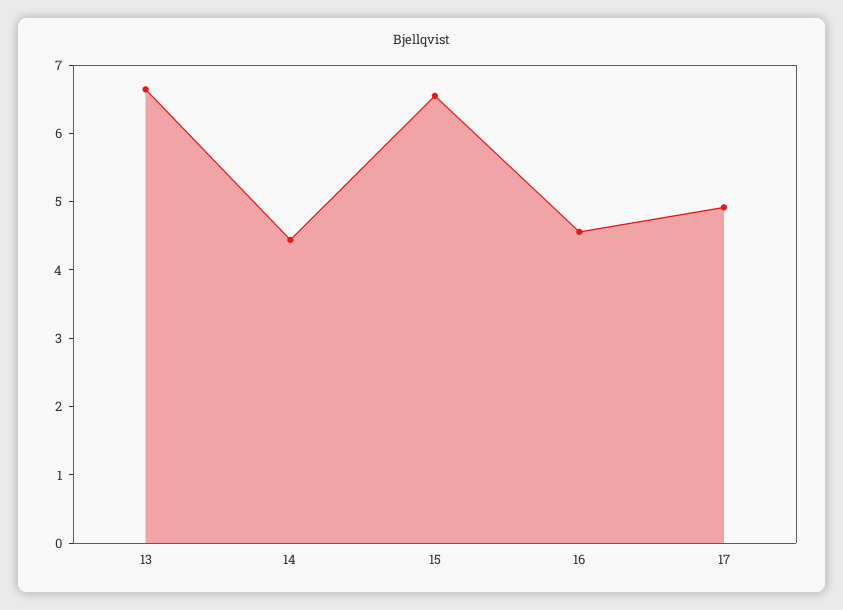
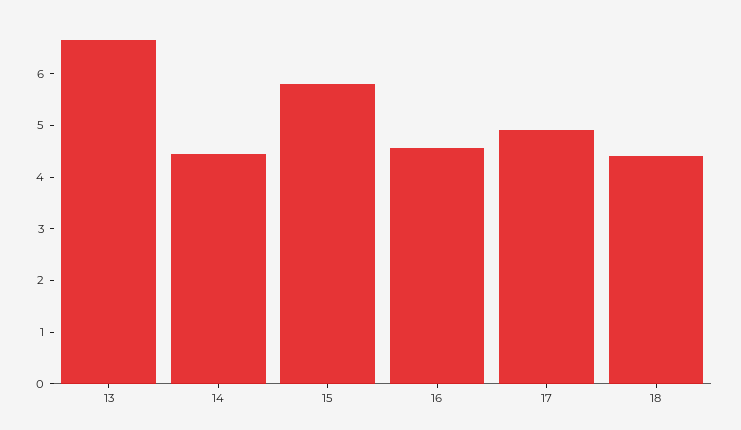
15: 6.6 -> 5.8
18: none -> 4.4

